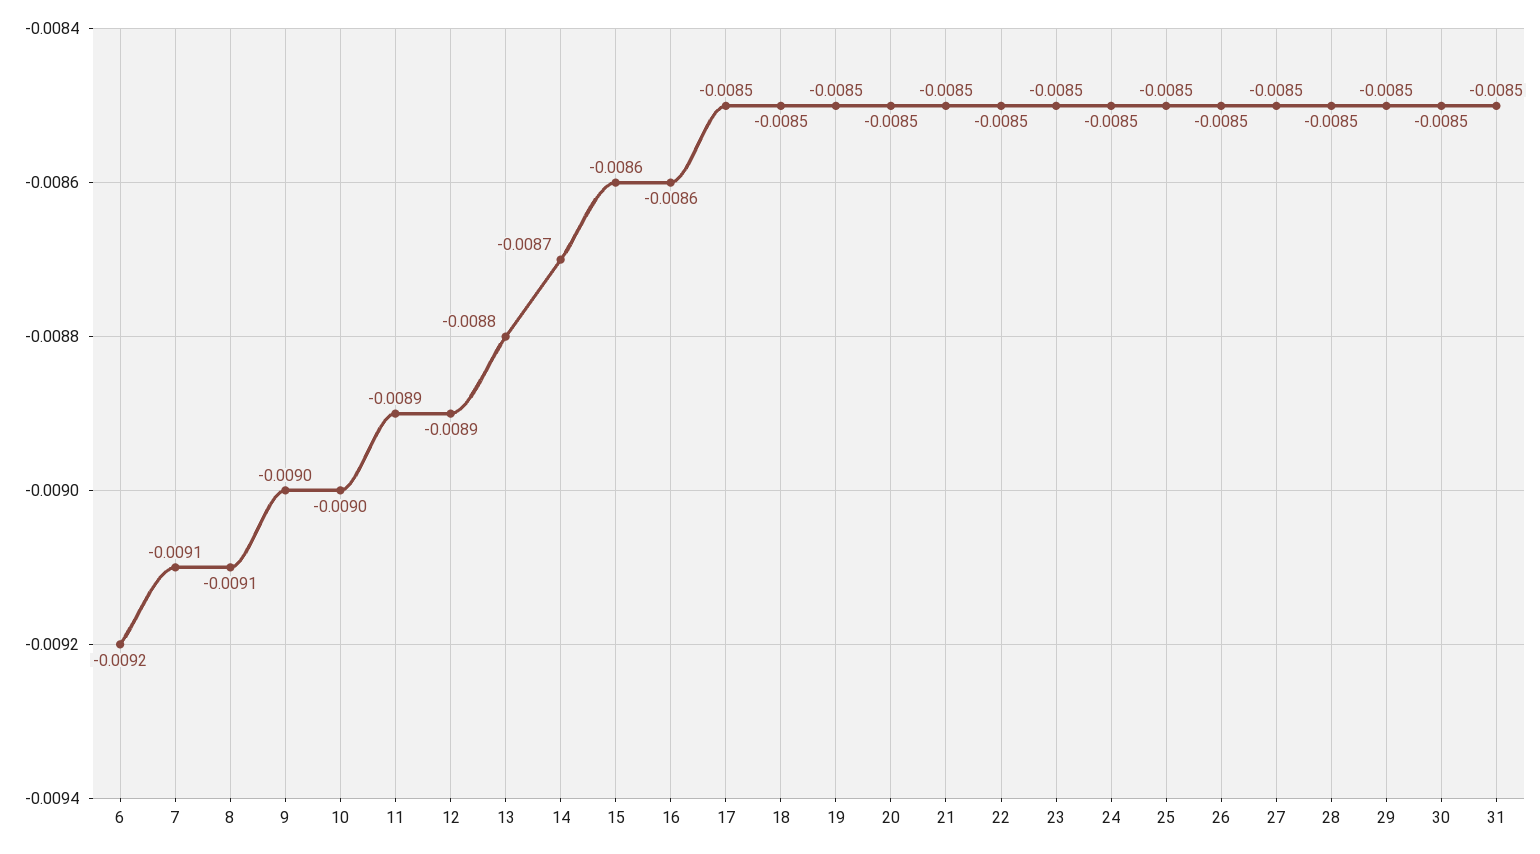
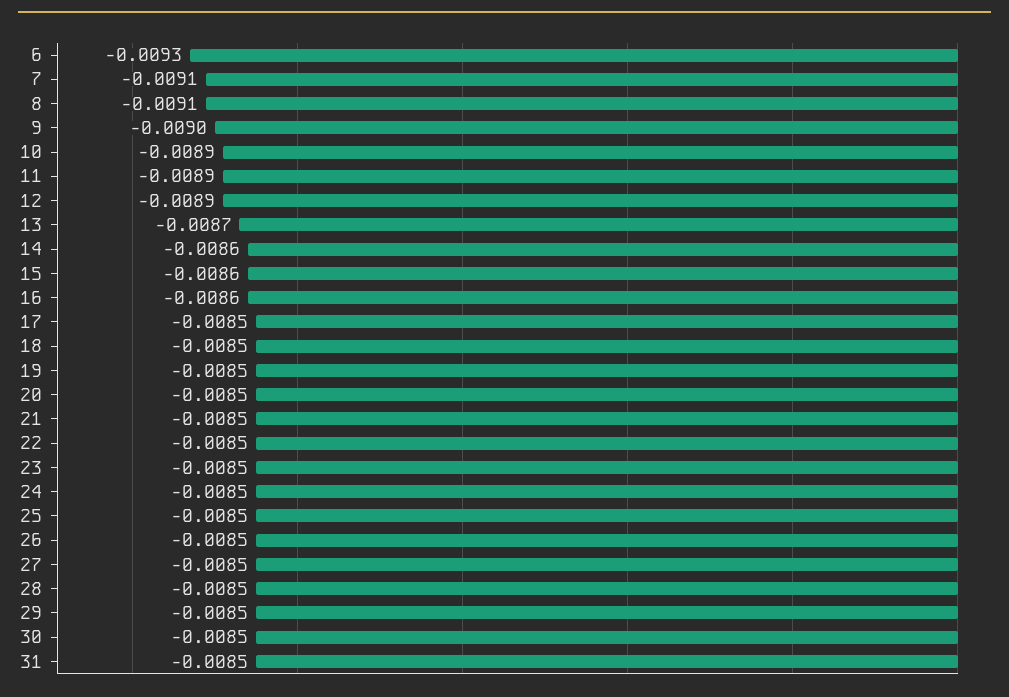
6: -0.0092 -> -0.0093
10: -0.009 -> -0.0089
13: -0.0088 -> -0.0087
14: -0.0087 -> -0.0086

